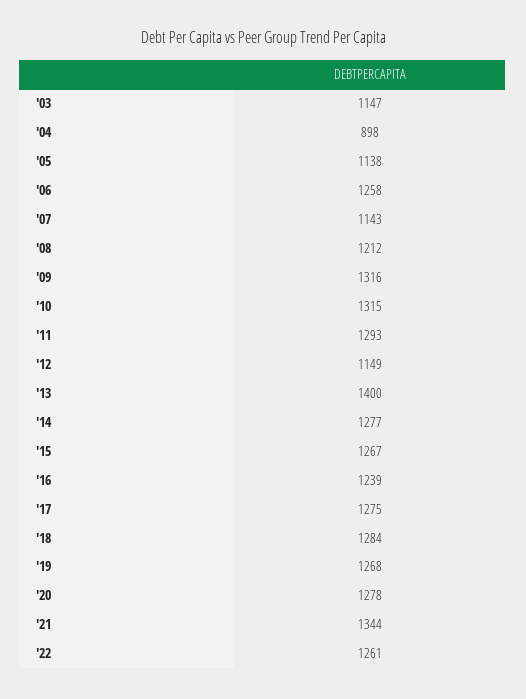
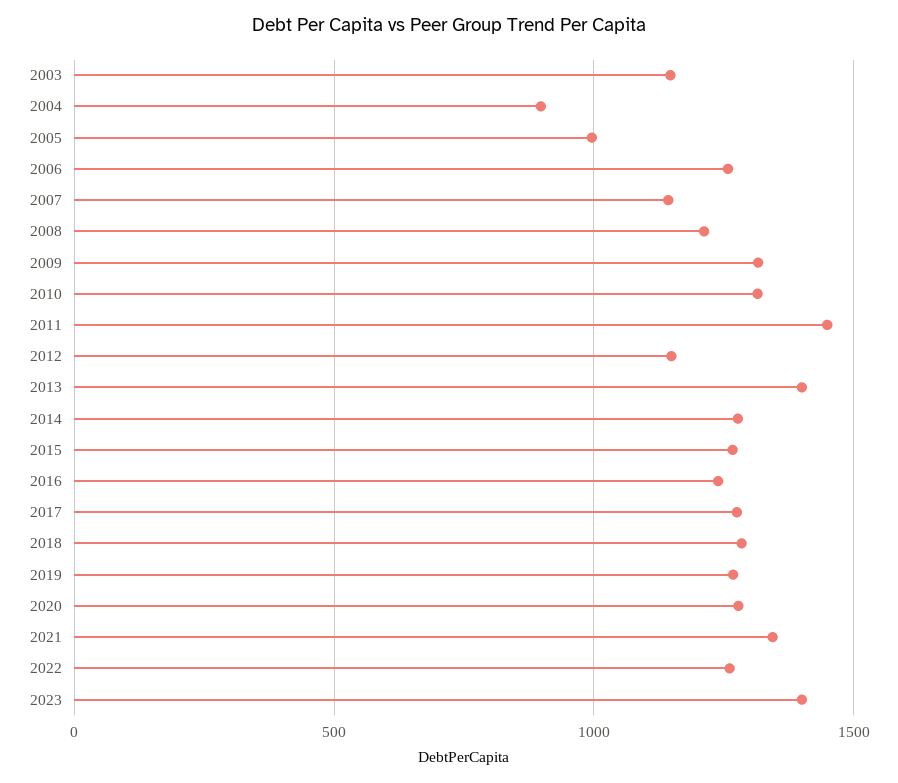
'05: 1138 -> 1000
'11: 1293 -> 1450
2023: none -> 1400

